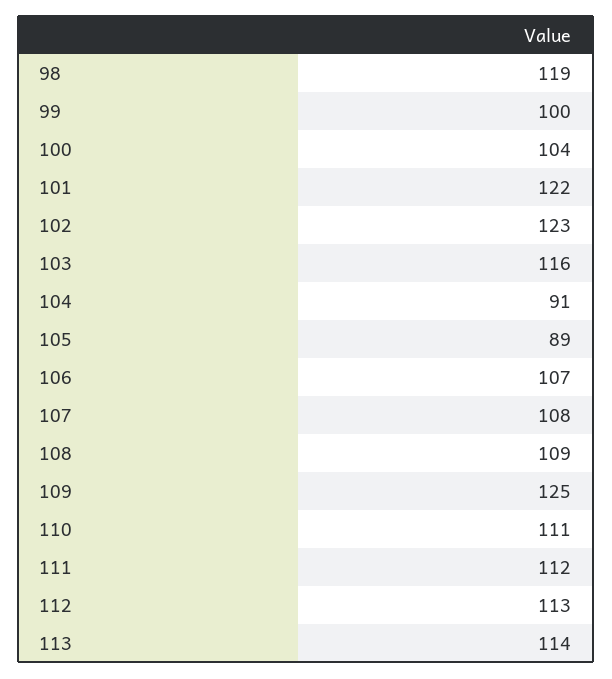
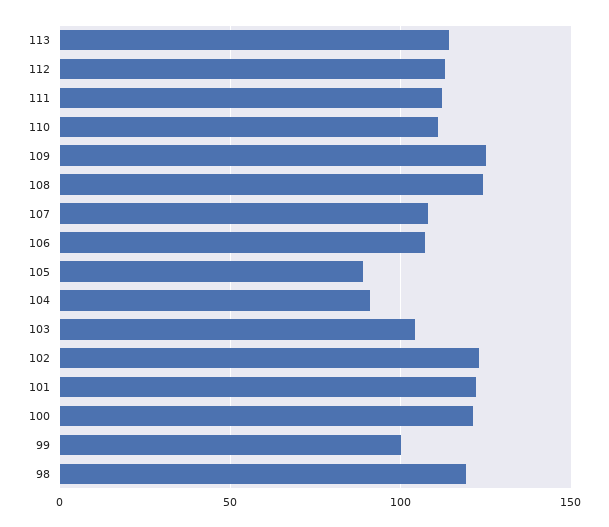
100: 104 -> 120
103: 116 -> 105
108: 109 -> 125

